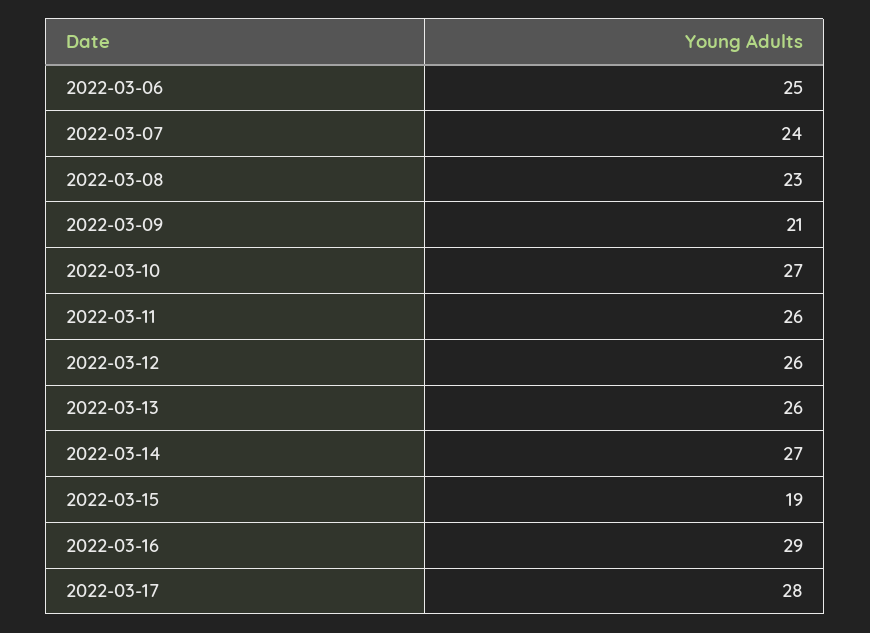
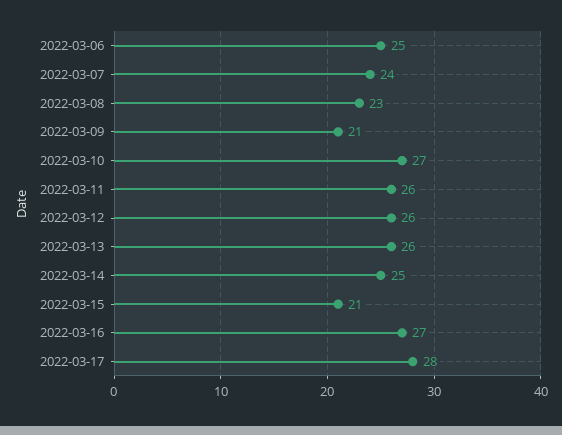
2022-03-14: 27 -> 25
2022-03-15: 19 -> 21
2022-03-16: 29 -> 27

